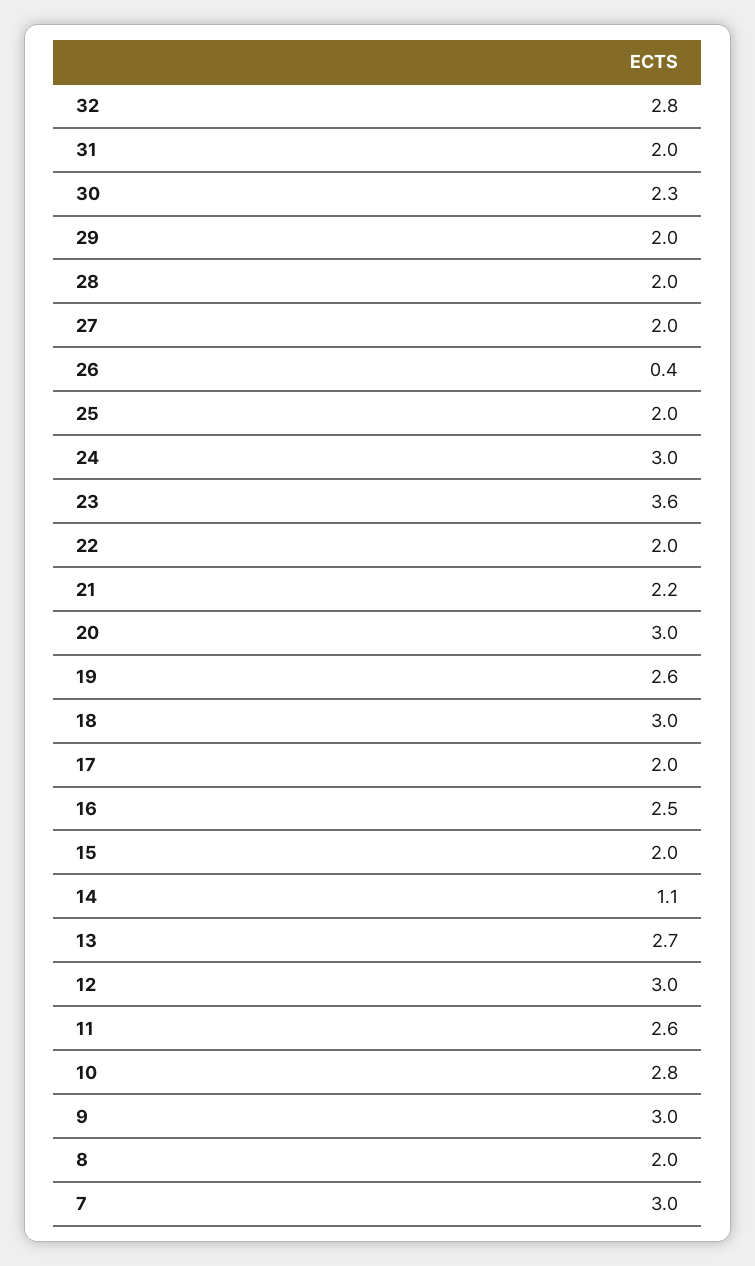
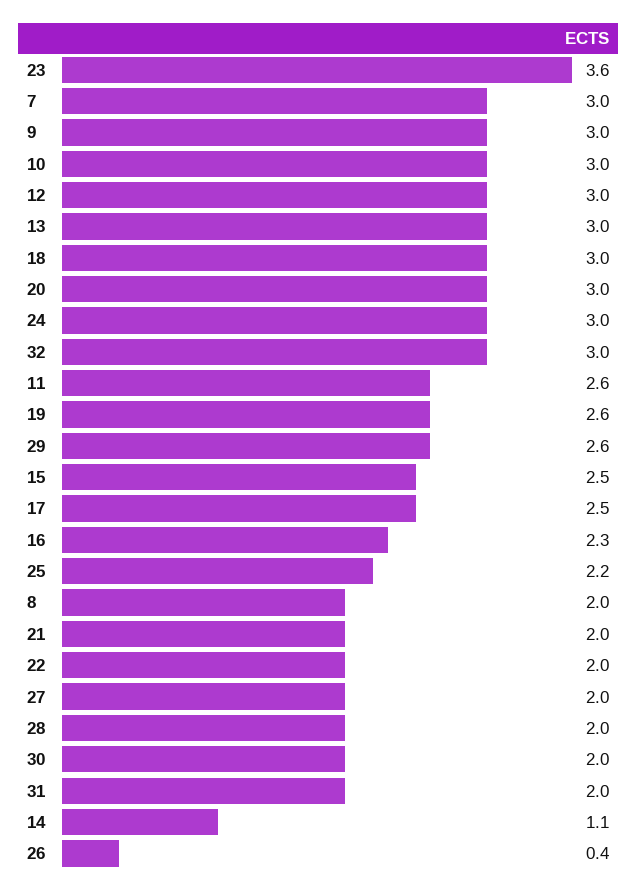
32: 2.8 -> 3
30: 2.3 -> 2
29: 2 -> 2.6
25: 2 -> 2.2
21: 2.2 -> 2
17: 2 -> 2.5
16: 2.5 -> 2.3
15: 2 -> 2.5
13: 2.7 -> 3
10: 2.8 -> 3

